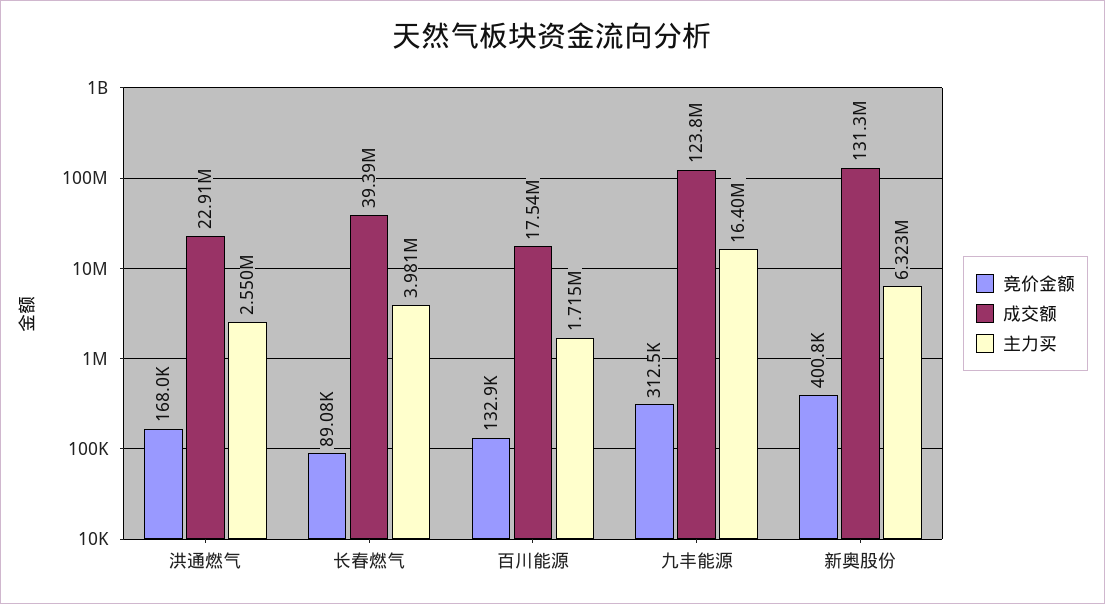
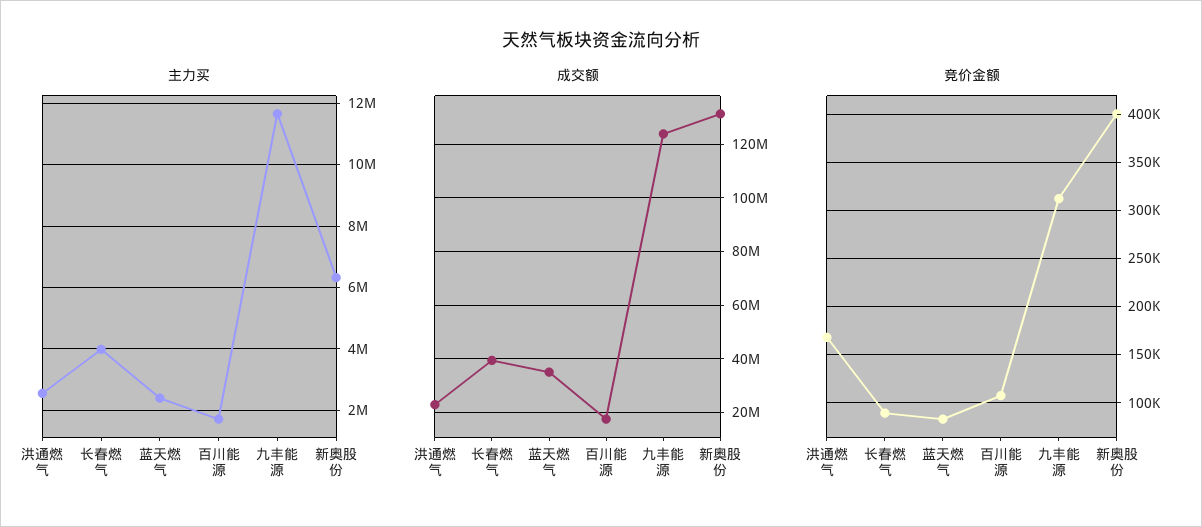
竞价金额, 百川能源: 132900 -> 110000
主力买, 九丰能源: 16400000 -> 11600000
主力买, 蓝天燃气: none -> 2400000
成交额, 蓝天燃气: none -> 35000000
竞价金额, 蓝天燃气: none -> 80000

